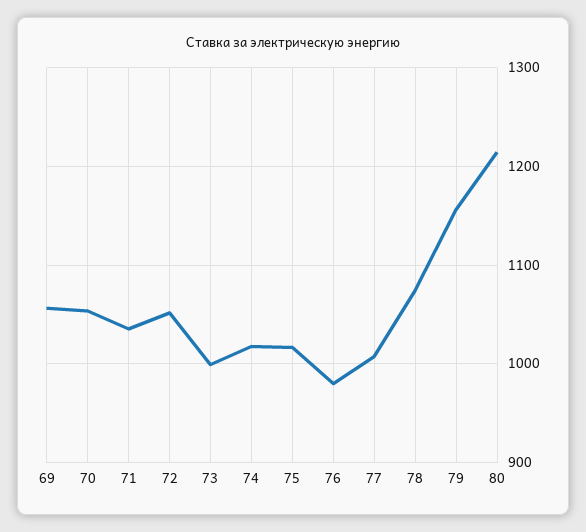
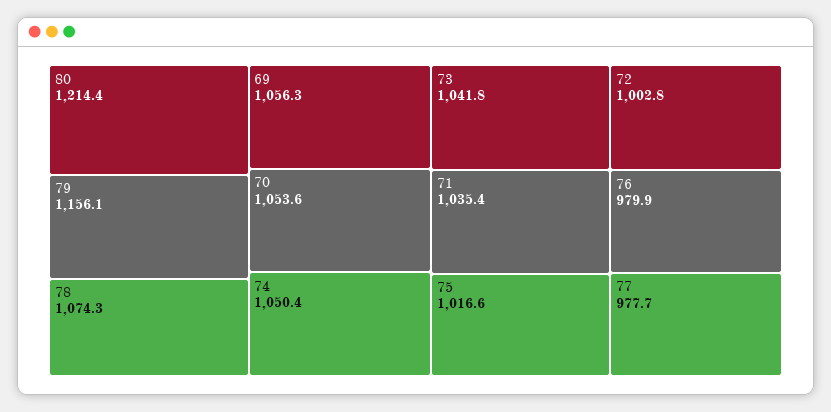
72: 1050 -> 1002.8
73: 1000 -> 1041.8
74: 1020 -> 1050.4
77: 1010 -> 977.7

